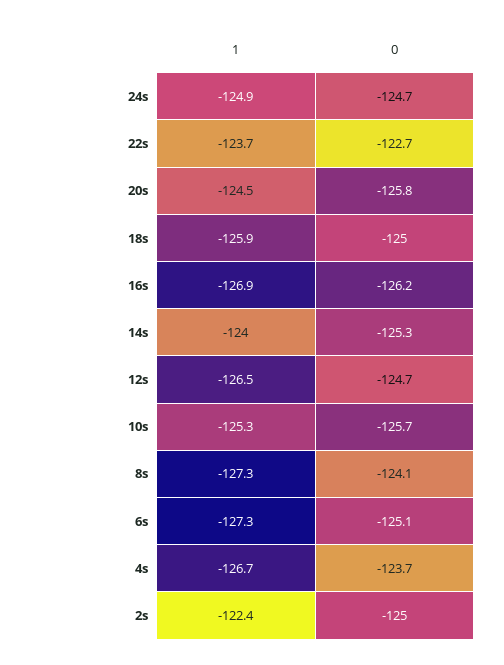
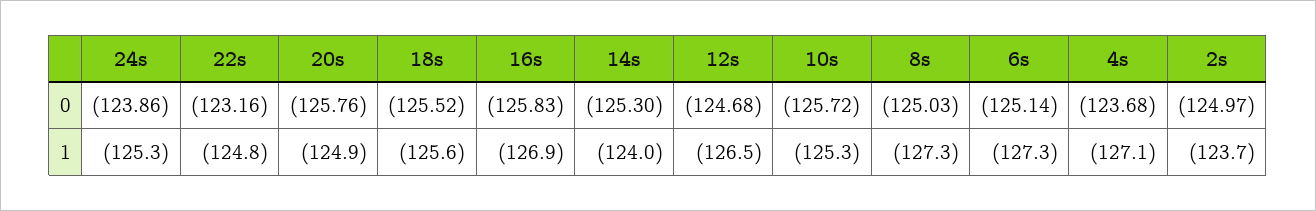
1, 24s: -124.9 -> -125.3
0, 24s: -124.7 -> -123.86
1, 22s: -123.7 -> -124.8
0, 22s: -122.7 -> -123.16
1, 20s: -124.5 -> -124.9
1, 18s: -125.9 -> -125.6
0, 18s: -125 -> -125.52
0, 16s: -126.2 -> -125.83
0, 8s: -124.1 -> -125.03
1, 4s: -126.7 -> -127.1
1, 2s: -122.4 -> -123.7

